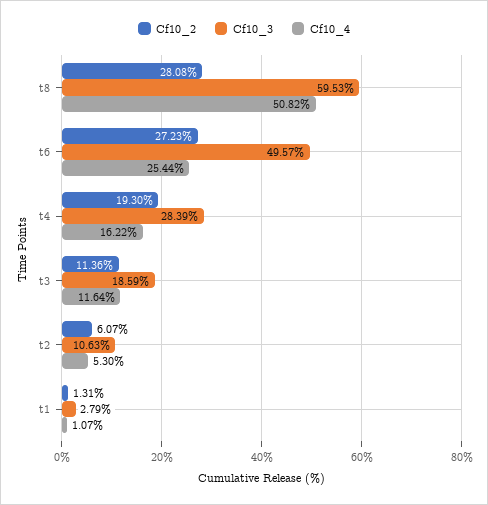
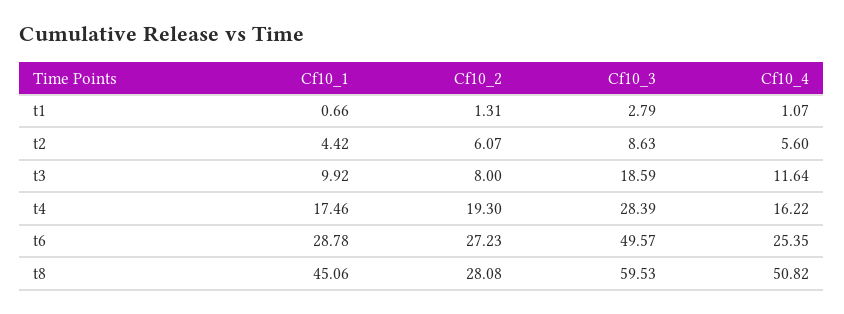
Cf10_4, t6: 25.44 -> 25.35
Cf10_2, t3: 11.36 -> 8
Cf10_3, t2: 10.63 -> 8.63
Cf10_4, t2: 5.3 -> 5.6
Cf10_1, t1: none -> 0.66
Cf10_1, t2: none -> 4.42
Cf10_1, t3: none -> 9.92
Cf10_1, t4: none -> 17.46
Cf10_1, t6: none -> 28.78
Cf10_1, t8: none -> 45.06

